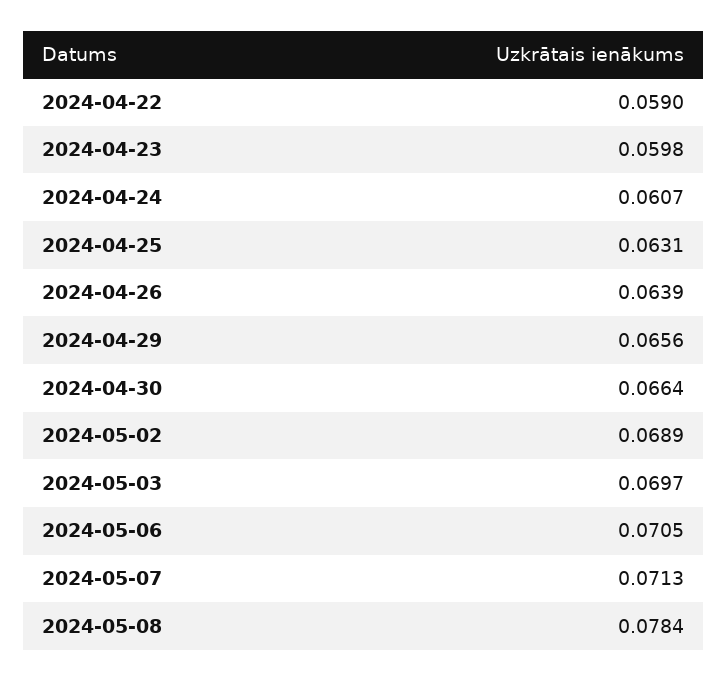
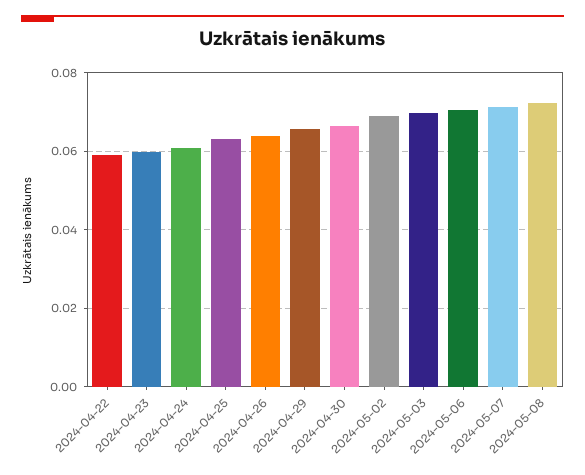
2024-05-08: 0.0784 -> 0.072

